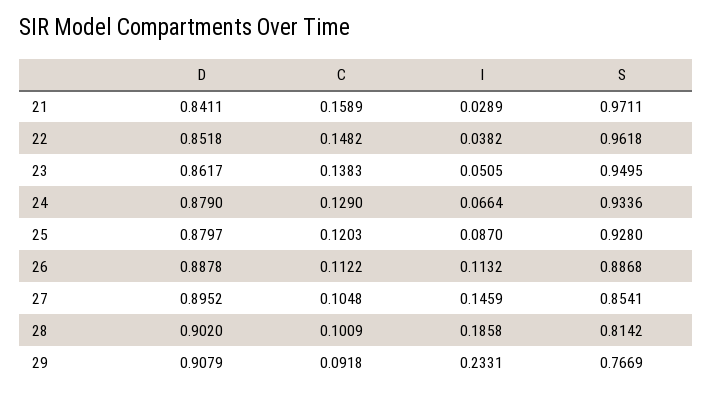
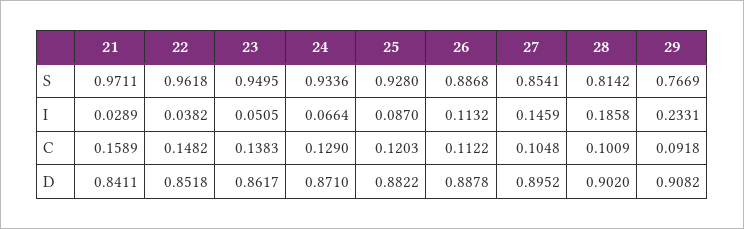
D, 24: 0.879 -> 0.871
D, 25: 0.8797 -> 0.8822
D, 29: 0.9079 -> 0.9082

